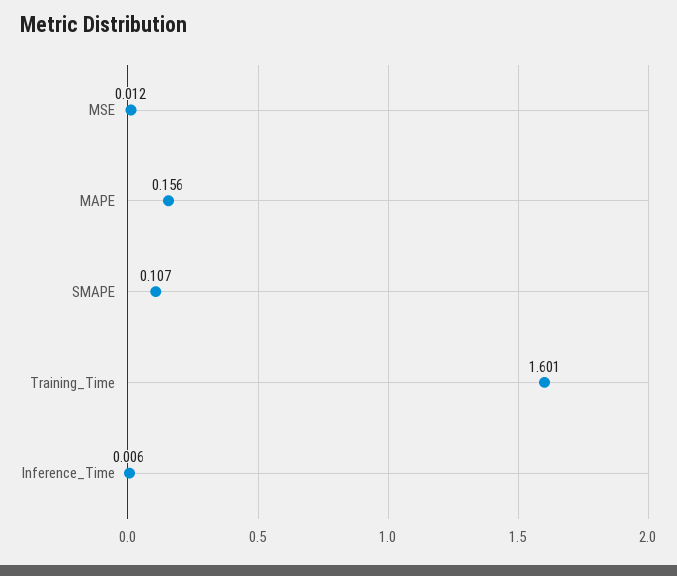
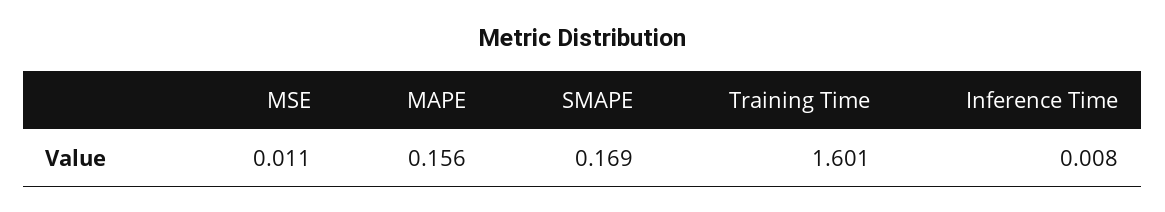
MSE: 0.012 -> 0.011
SMAPE: 0.107 -> 0.169
Inference_Time: 0.006 -> 0.008

